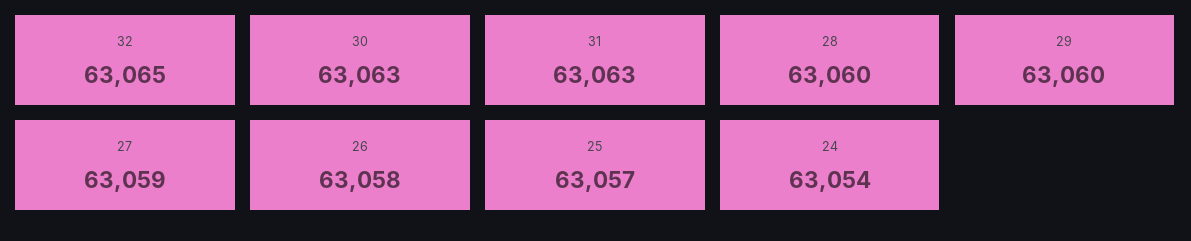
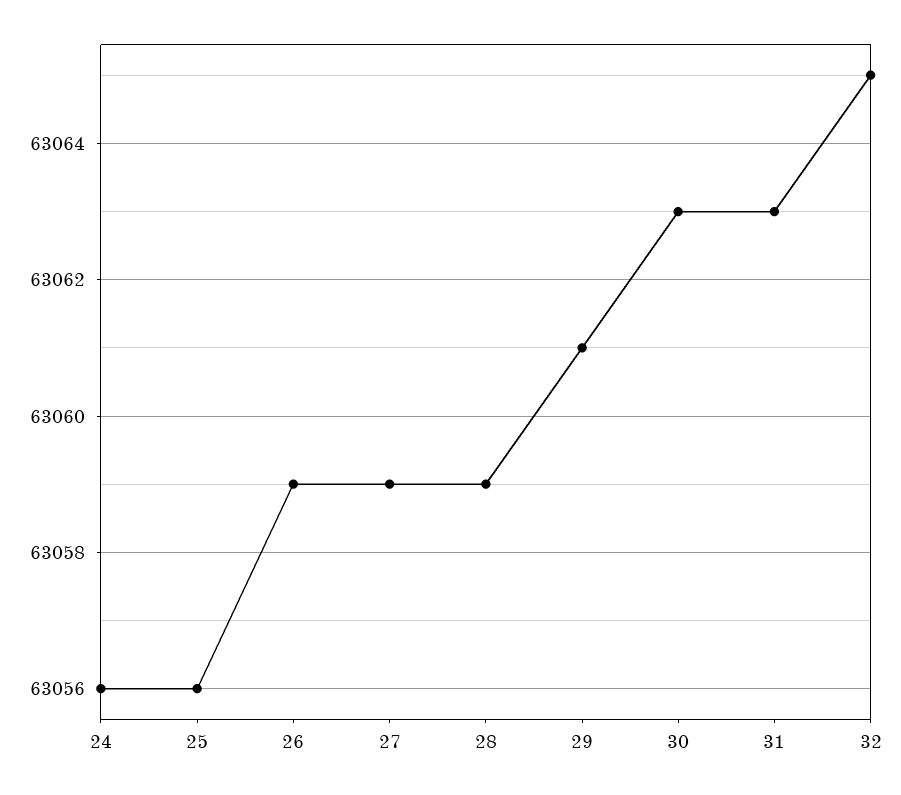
28: 63060 -> 63059
29: 63060 -> 63061
26: 63058 -> 63059
25: 63057 -> 63056
24: 63054 -> 63056

